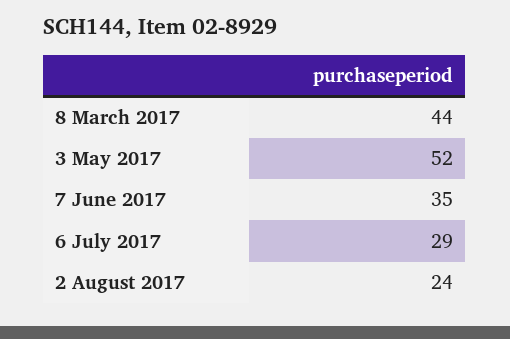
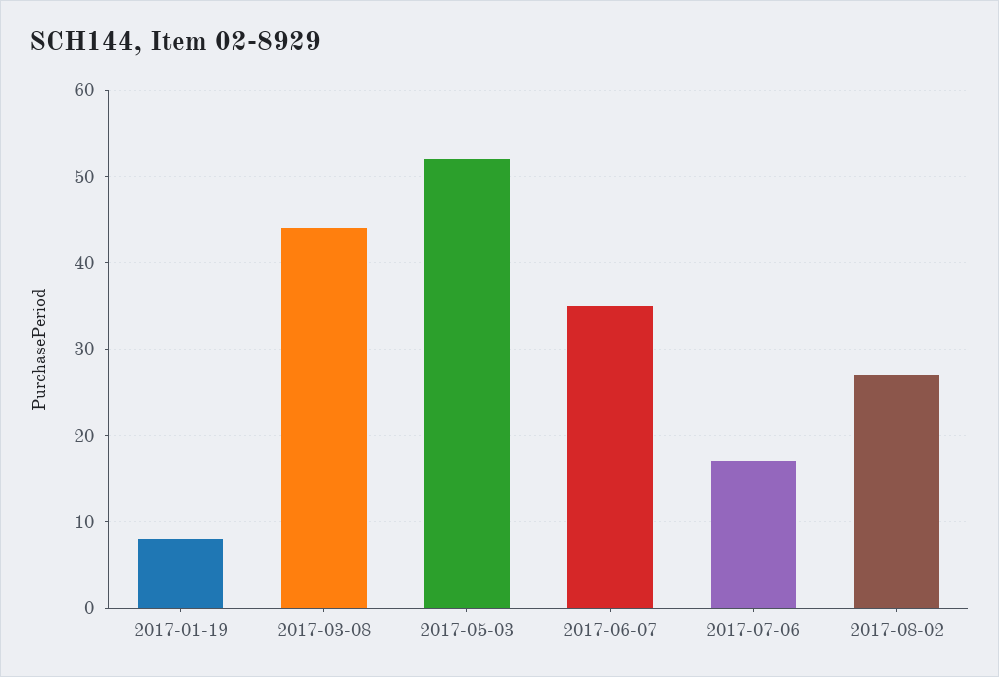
6 July 2017: 29 -> 17
2 August 2017: 24 -> 27
2017-01-19: none -> 8

